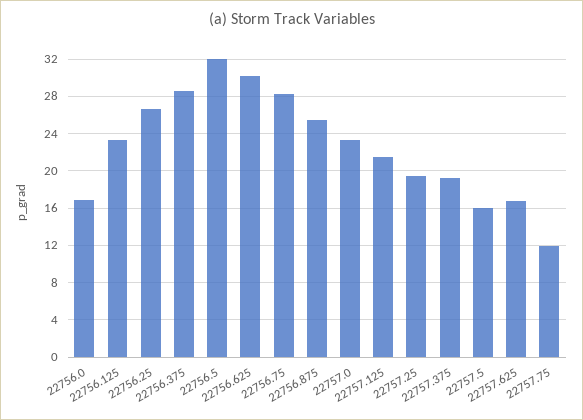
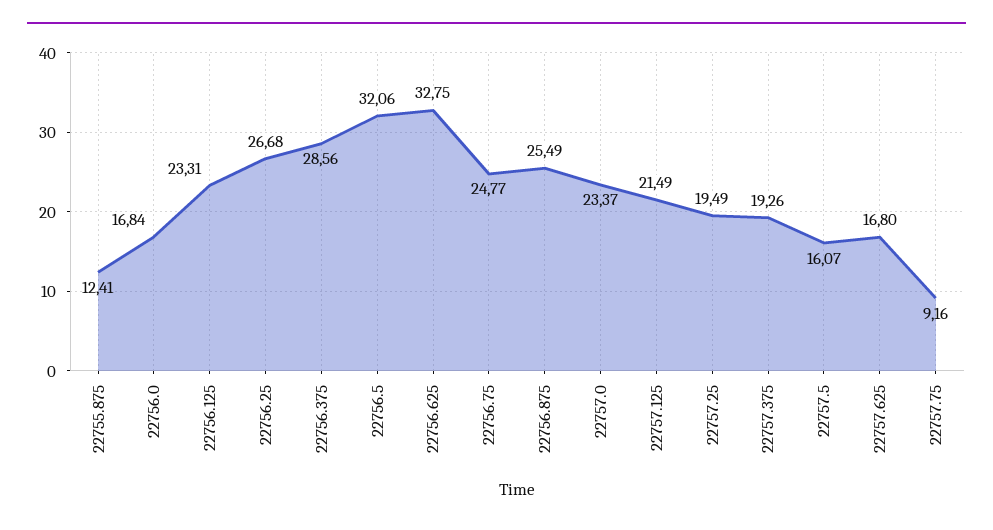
22756.625: 30 -> 32.75
22756.75: 28 -> 24.77
22757.75: 12 -> 9.16
22755.875: none -> 12.41

